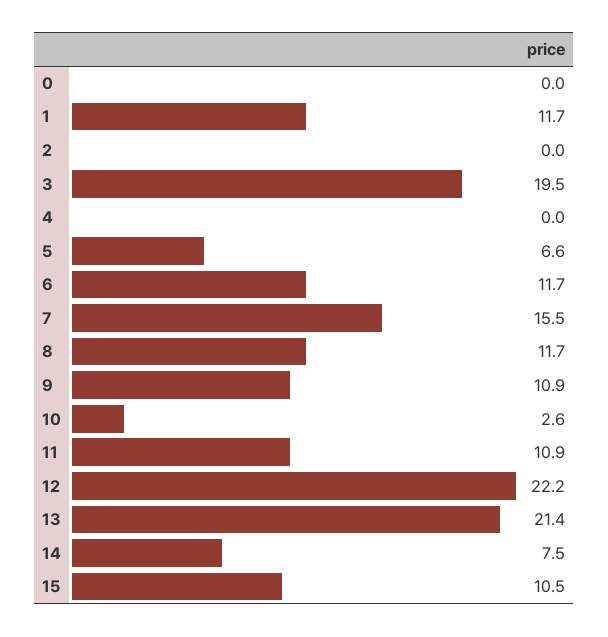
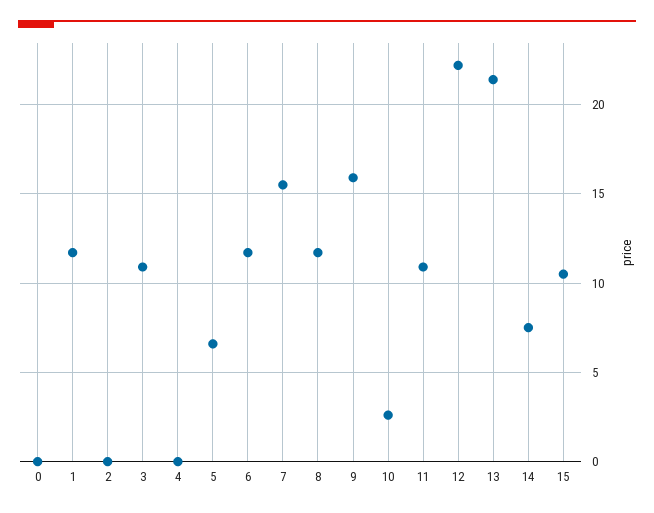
3: 19.5 -> 11
9: 10.9 -> 16

